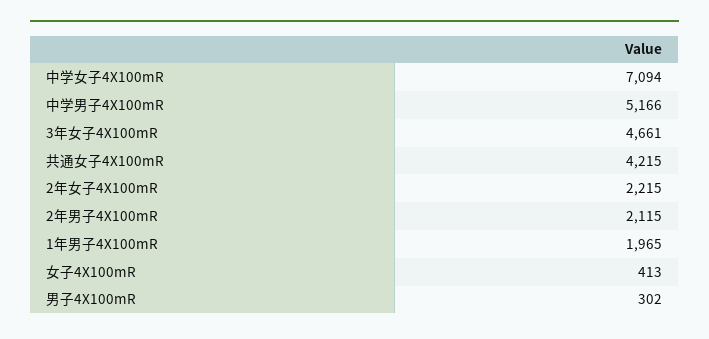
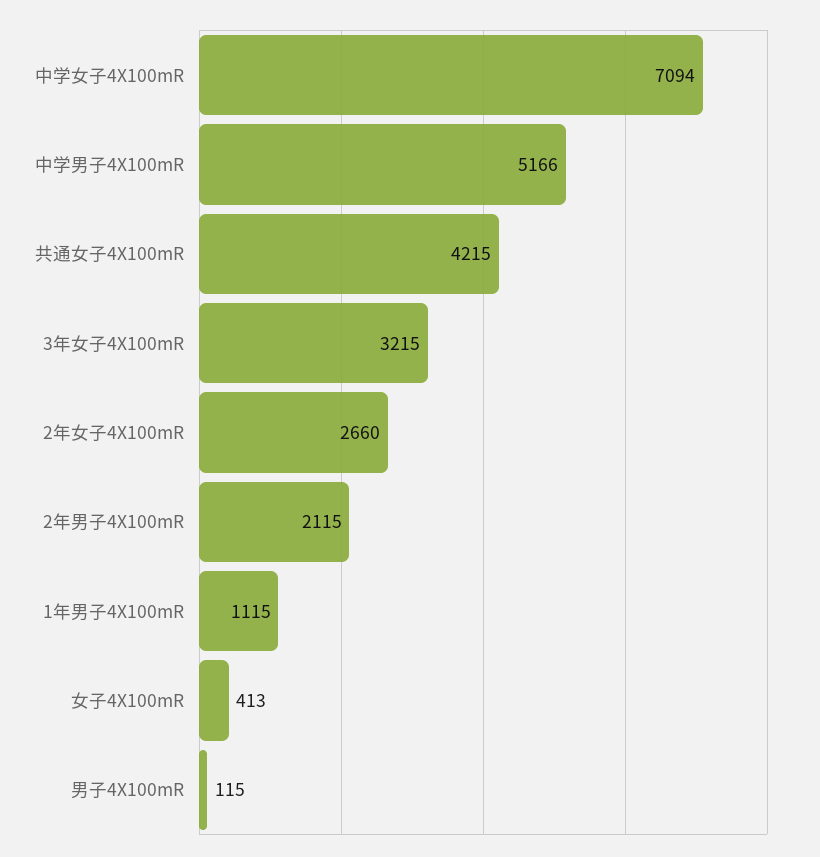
3年女子4X100mR: 4661 -> 3215
2年女子4X100mR: 2215 -> 2660
1年男子4X100mR: 1965 -> 1115
男子4X100mR: 302 -> 115

